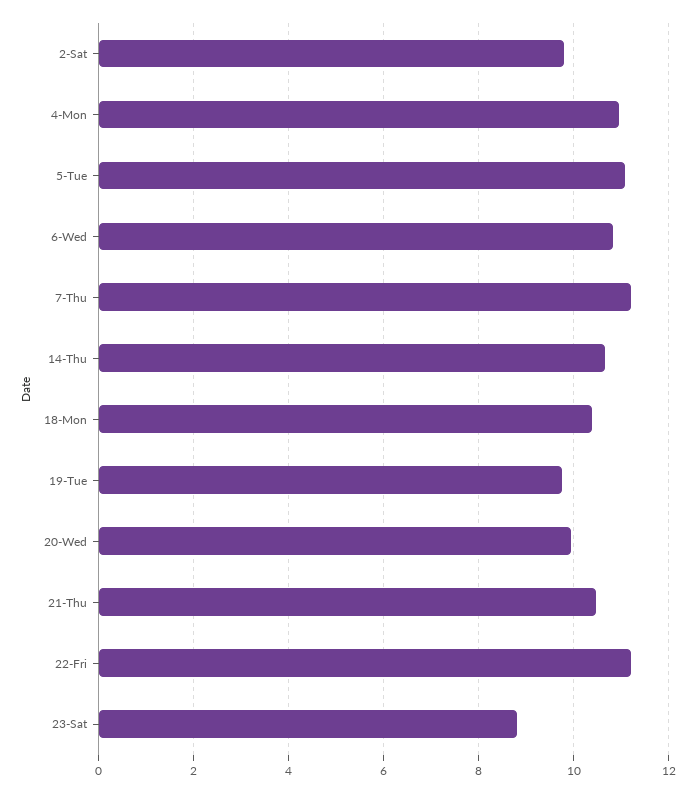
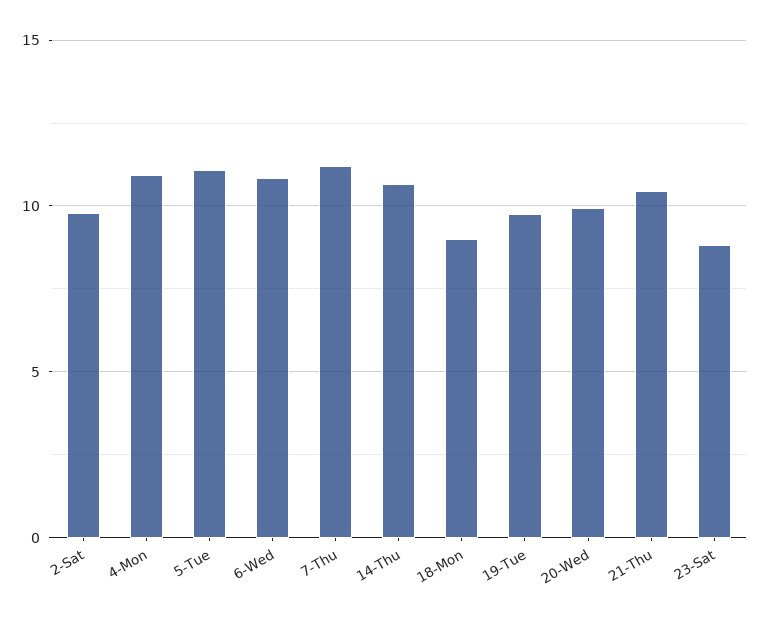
18-Mon: 10.4 -> 9
22-Fri: 11.2 -> none

